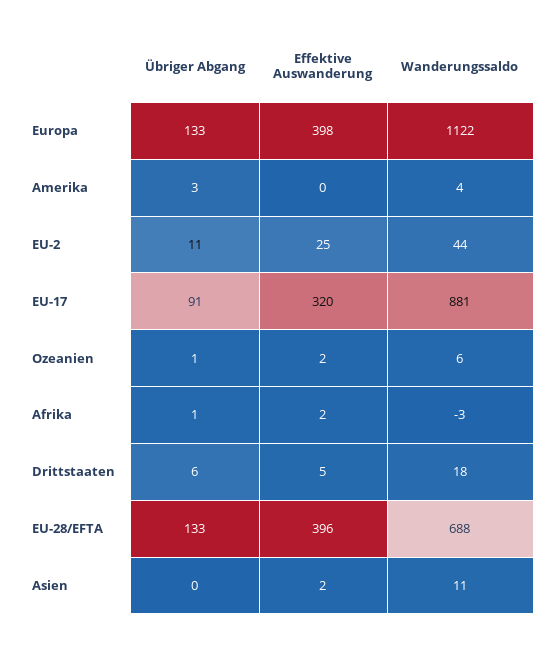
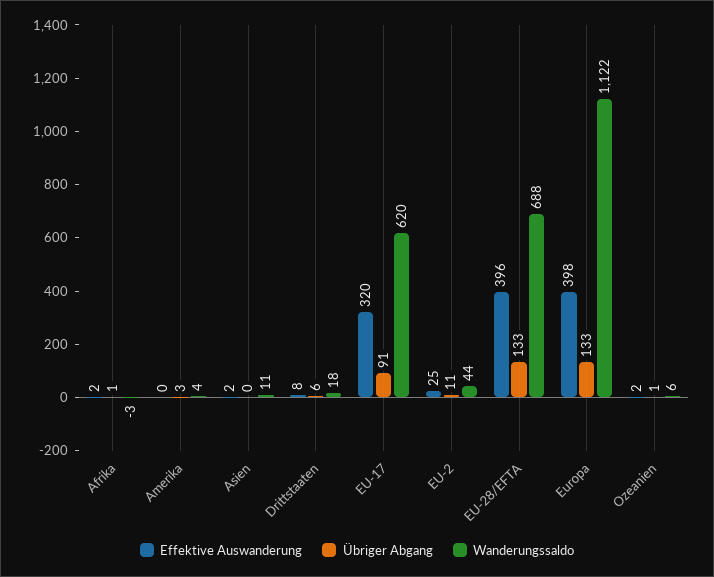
Wanderungssaldo, EU-17: 881 -> 620
Effektive Auswanderung, Drittstaaten: 5 -> 8

